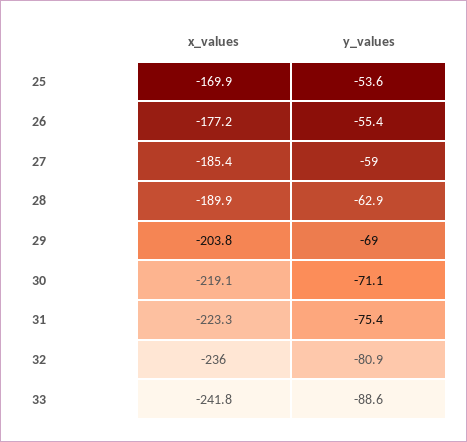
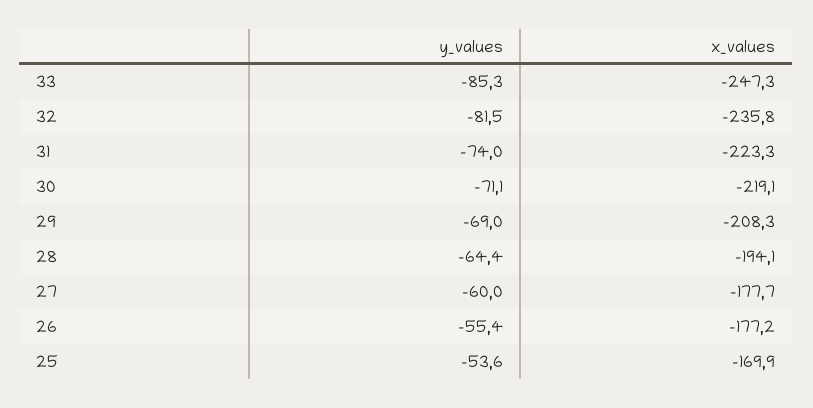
x_values, 27: -185.4 -> -177.7
y_values, 27: -59 -> -60
x_values, 28: -189.9 -> -194.1
y_values, 28: -62.9 -> -64.4
x_values, 29: -203.8 -> -208.3
y_values, 31: -75.4 -> -74
x_values, 32: -236 -> -235.8
y_values, 32: -80.9 -> -81.5
x_values, 33: -241.8 -> -247.3
y_values, 33: -88.6 -> -85.3

